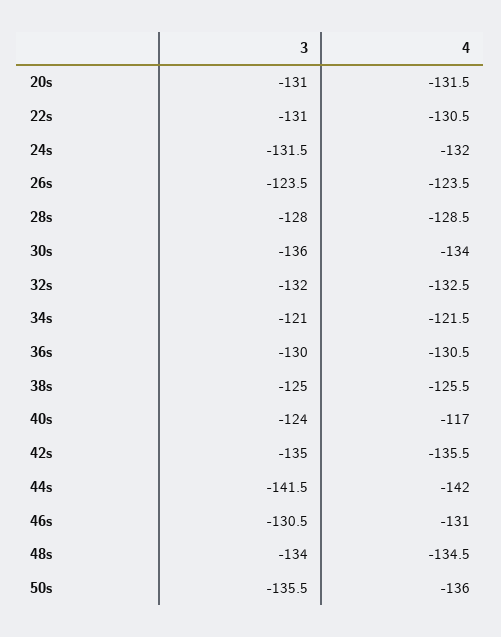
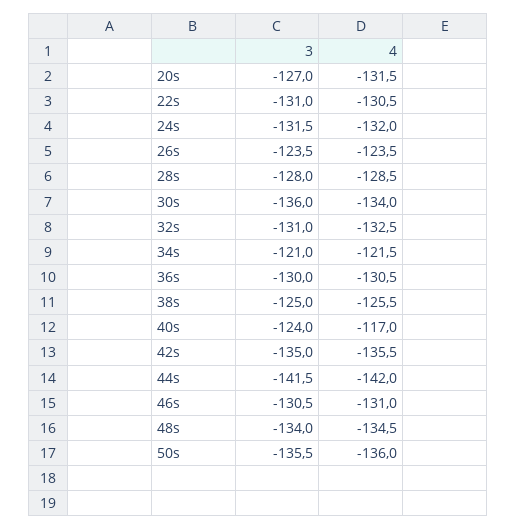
3, 20s: -131 -> -127
3, 32s: -132 -> -131

